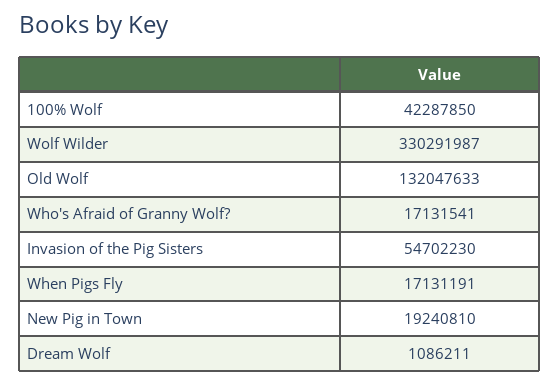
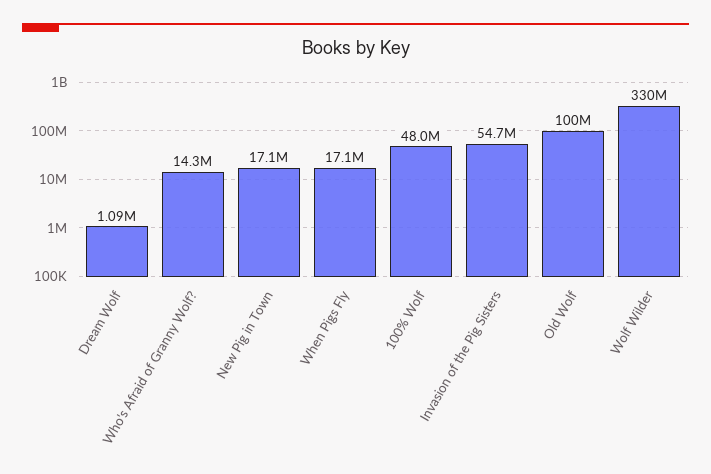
100% Wolf: 42287850 -> 48000000
Old Wolf: 132047633 -> 100000000
Who's Afraid of Granny Wolf?: 17131541 -> 14300000
New Pig in Town: 19240810 -> 17100000

